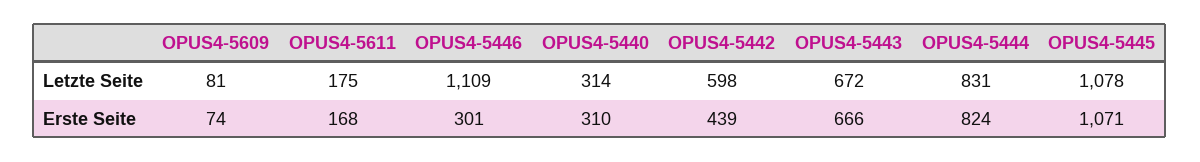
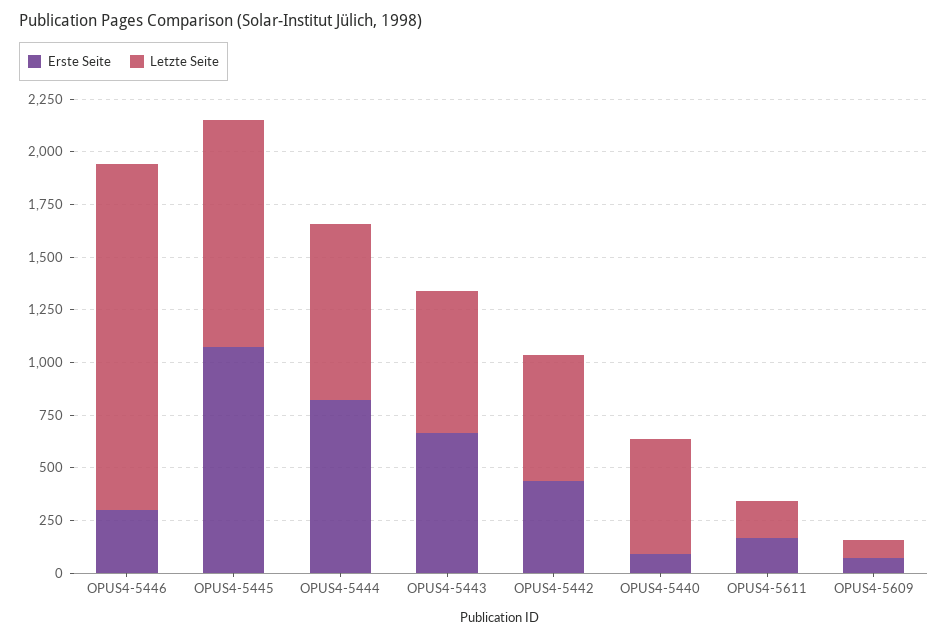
Letzte Seite, OPUS4-5446: 1109 -> 1650
Letzte Seite, OPUS4-5440: 314 -> 550
Erste Seite, OPUS4-5440: 310 -> 100

